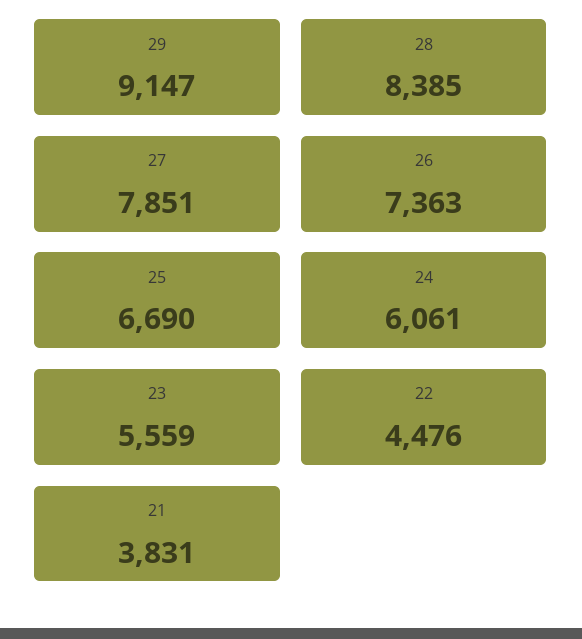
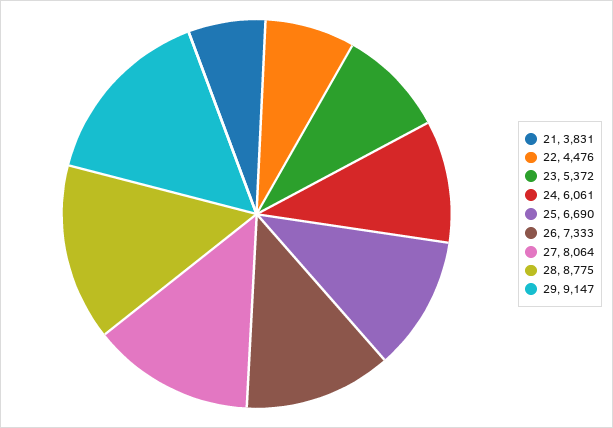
28: 8385 -> 8775
27: 7851 -> 8064
26: 7363 -> 7333
23: 5559 -> 5372

